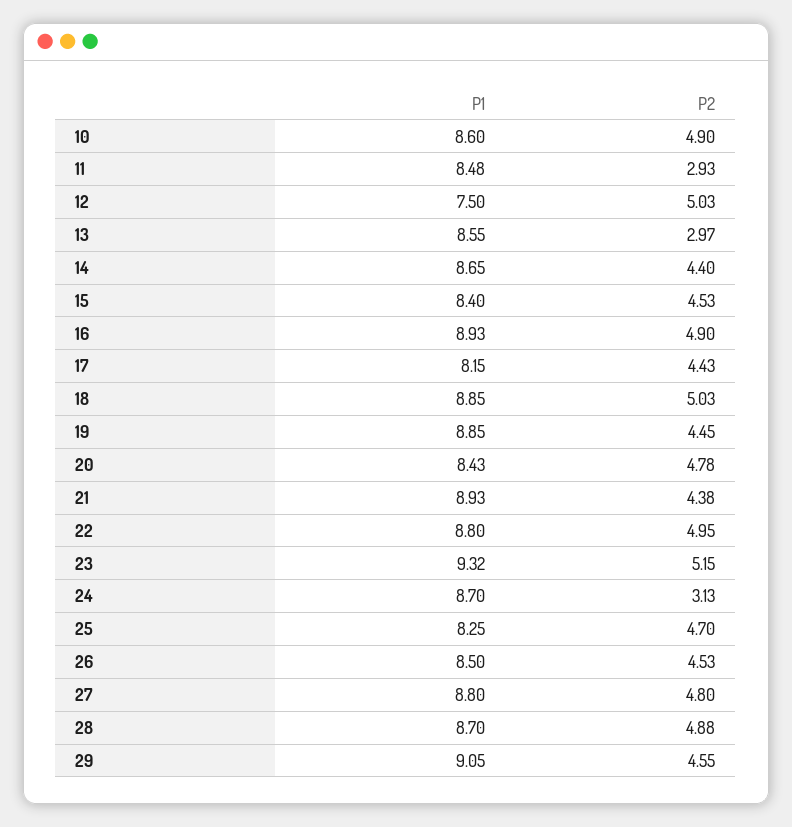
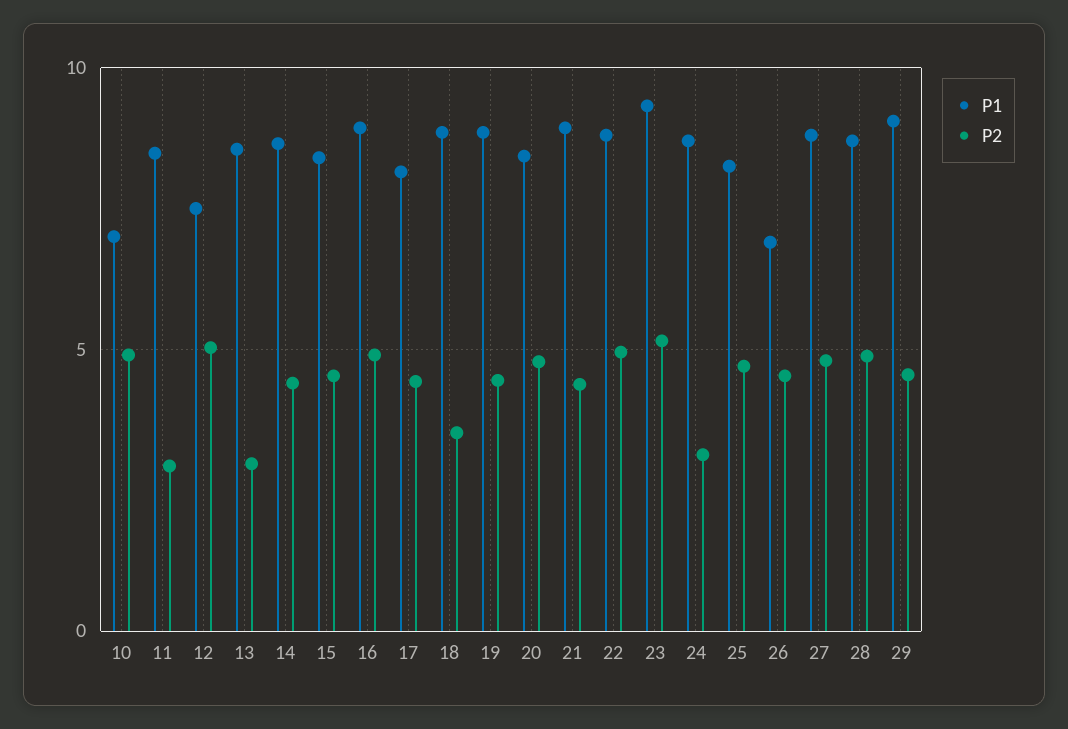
P1, 10: 8.6 -> 7
P2, 18: 5.03 -> 3.5
P1, 26: 8.5 -> 7

